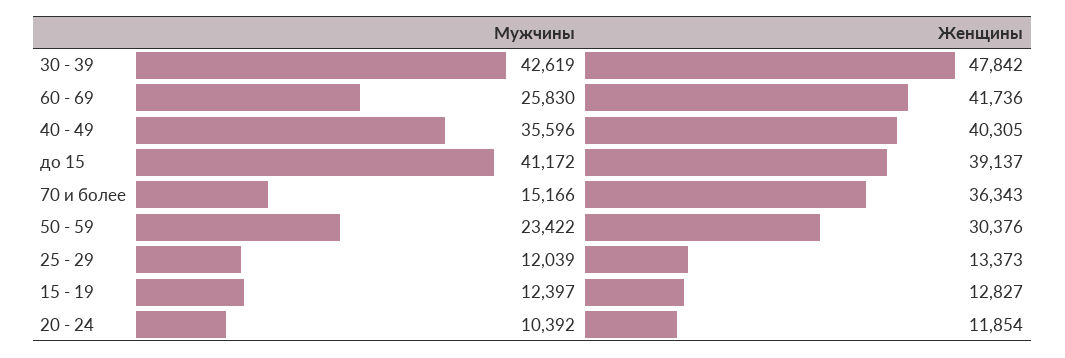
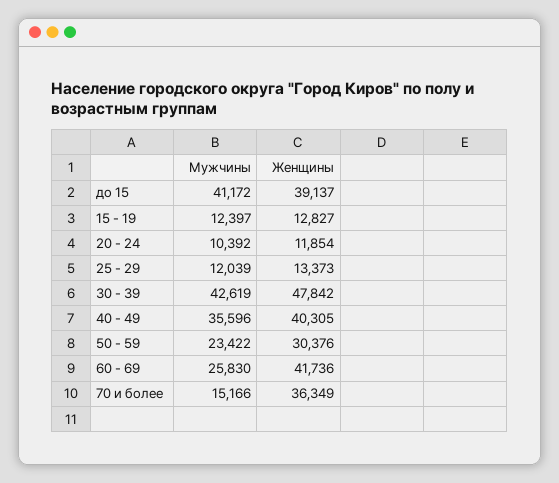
Женщины, 70 и более: 36343 -> 36349

